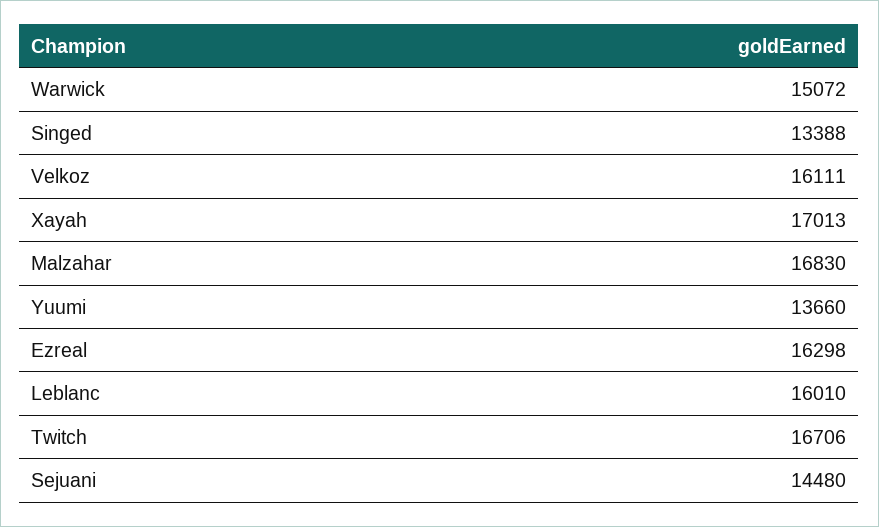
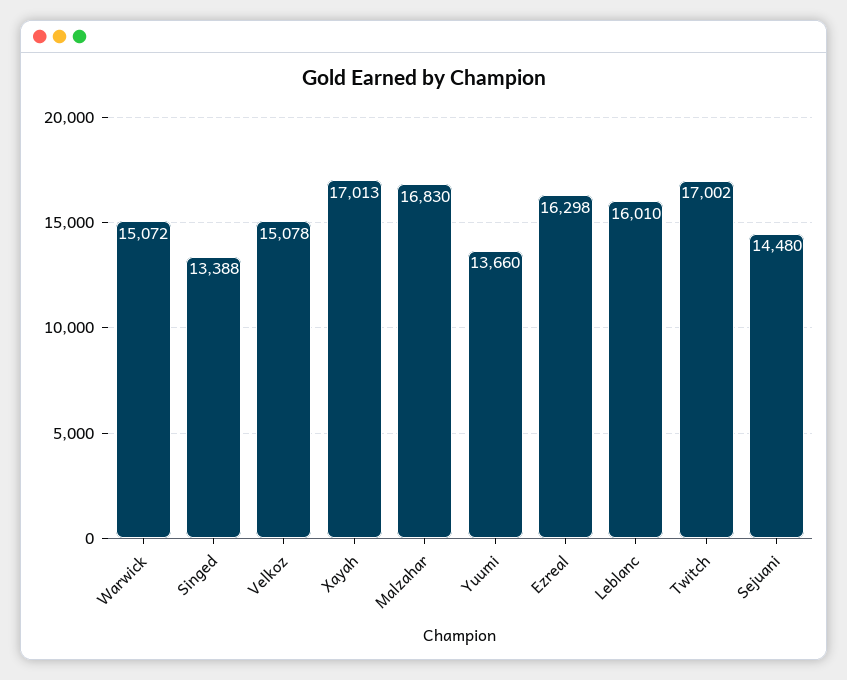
Velkoz: 16111 -> 15078
Twitch: 16706 -> 17002

